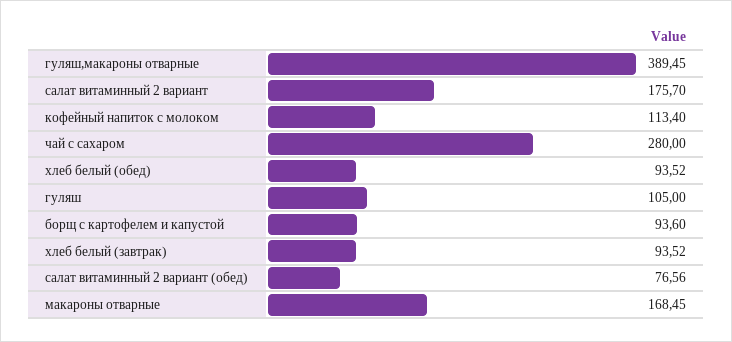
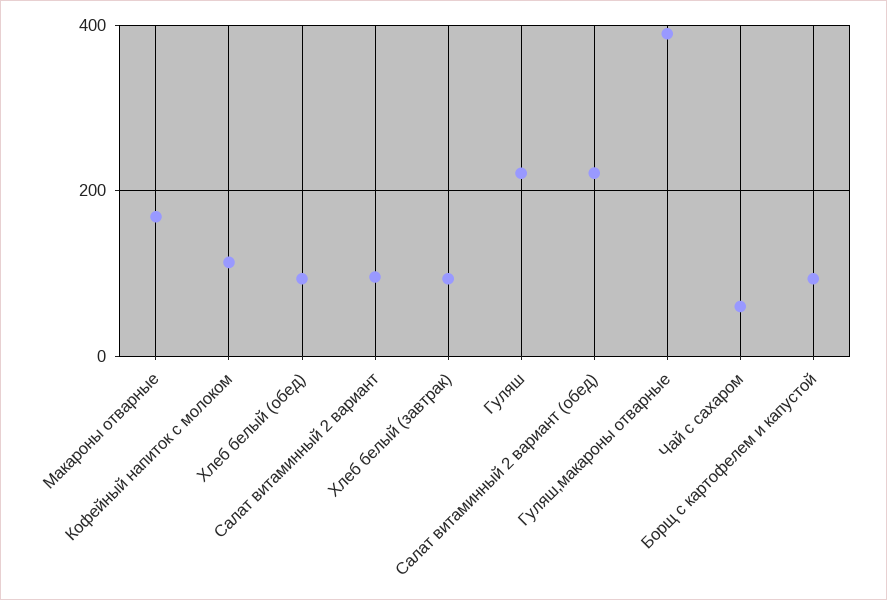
салат витаминный 2 вариант: 175.7 -> 100
чай с сахаром: 280 -> 60
гуляш: 105 -> 220
салат витаминный 2 вариант (обед): 76.56 -> 220

